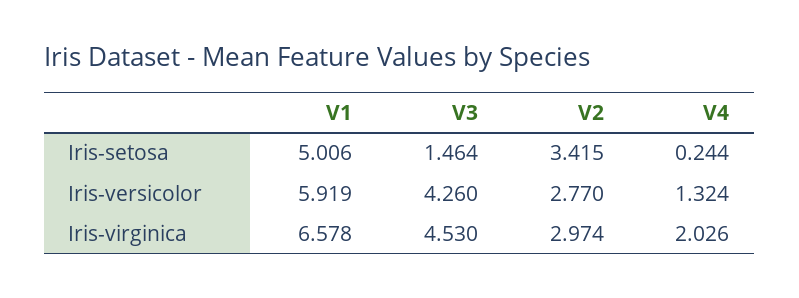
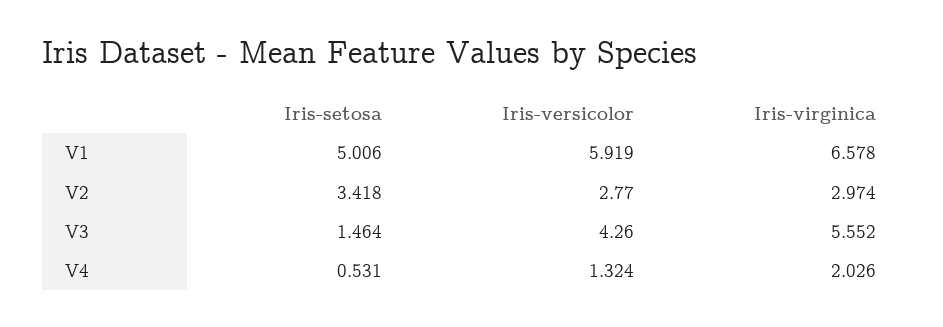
V2, Iris-setosa: 3.415 -> 3.418
V4, Iris-setosa: 0.244 -> 0.531
V3, Iris-virginica: 4.53 -> 5.552

